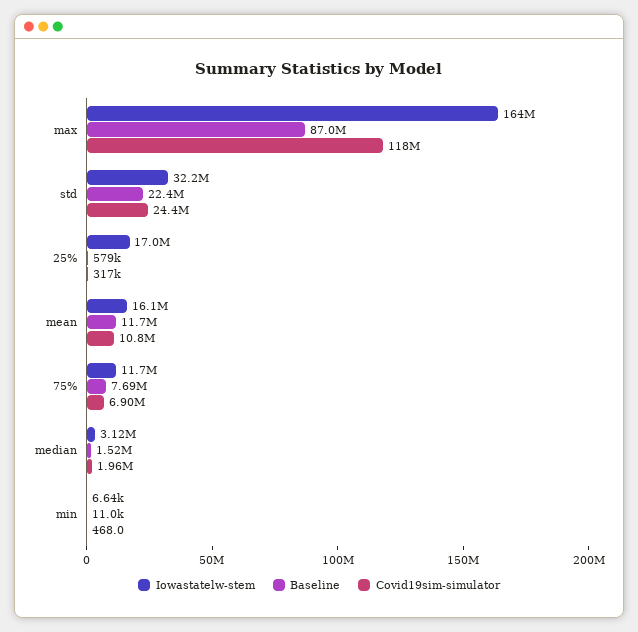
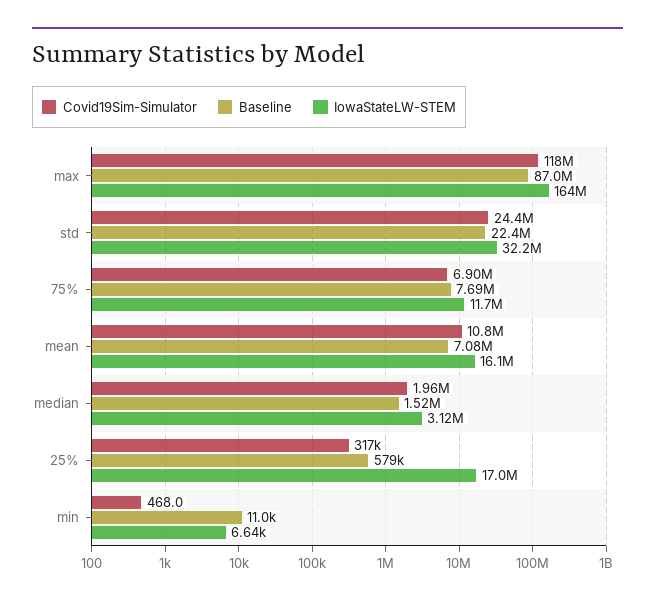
Baseline, mean: 11700000 -> 7080000

